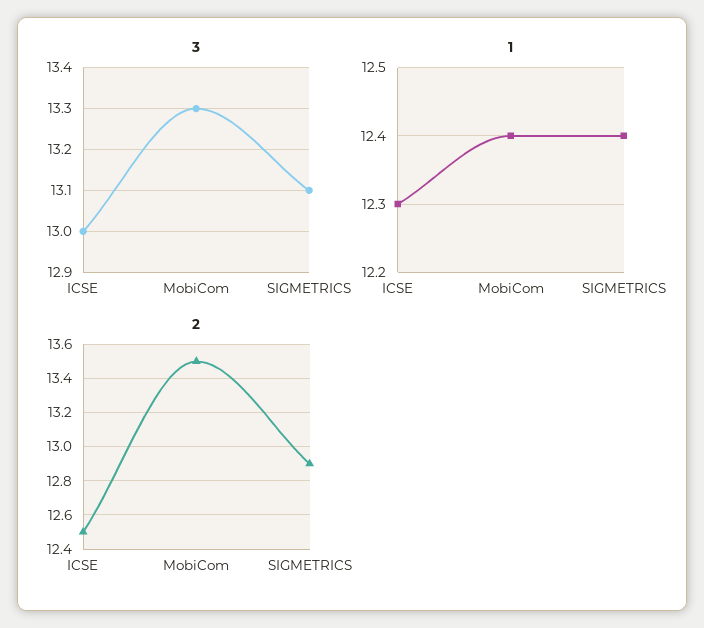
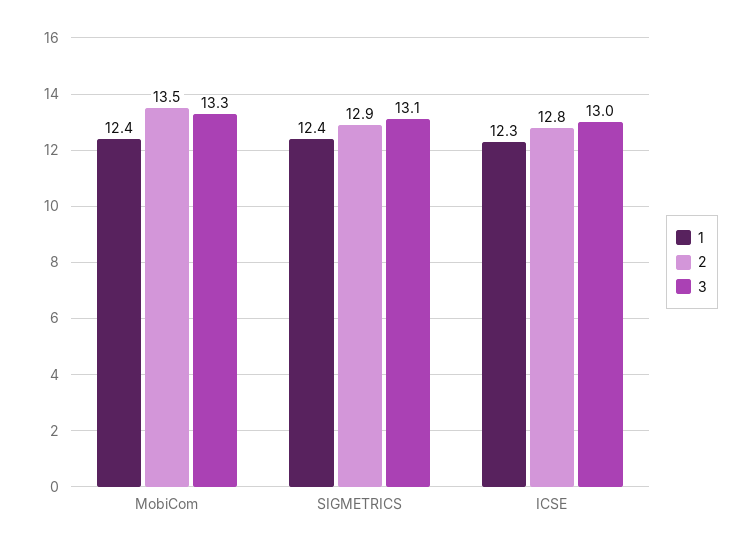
2, ICSE: 12.5 -> 12.8

